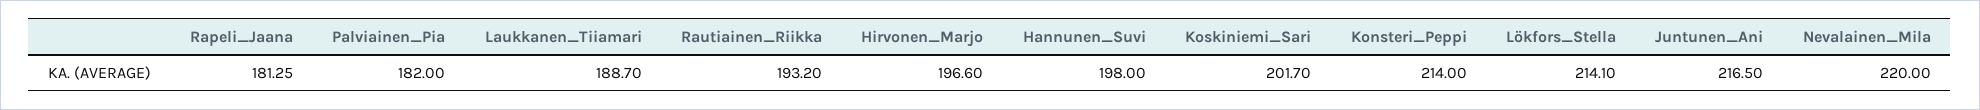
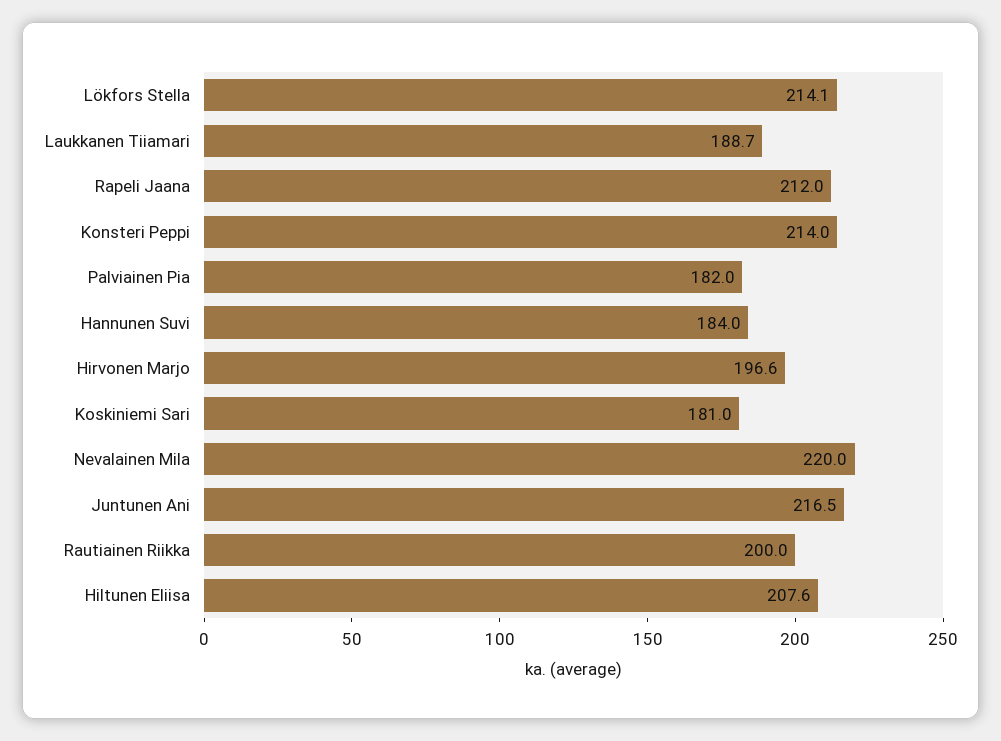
Rapeli_Jaana: 181.25 -> 212
Rautiainen_Riikka: 193.2 -> 200
Hannunen_Suvi: 198 -> 184
Koskiniemi_Sari: 201.7 -> 181
Hiltunen Eliisa: none -> 207.6

